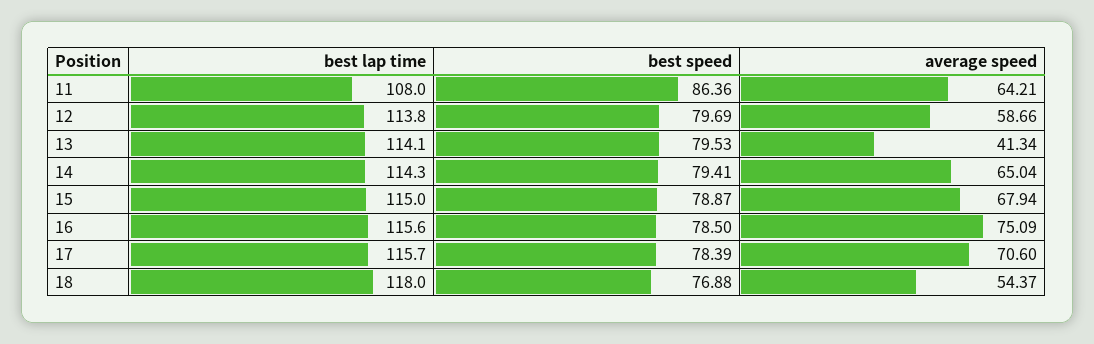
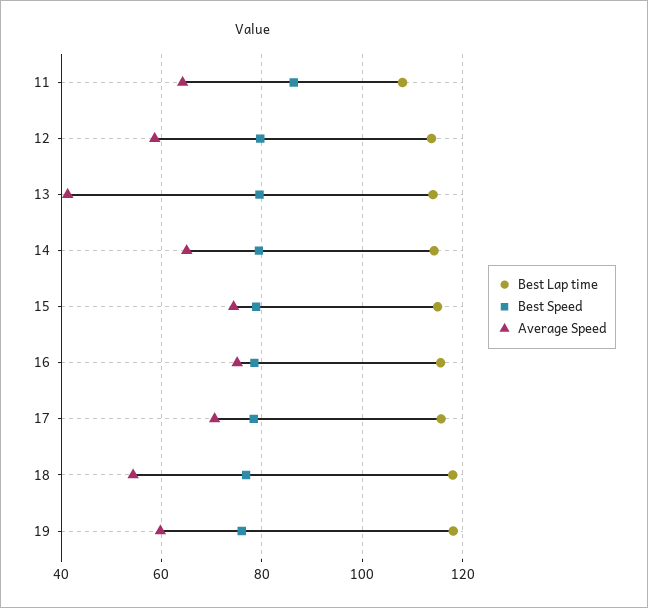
average speed, 15: 67.94 -> 74
best lap time, 19: none -> 118
best speed, 19: none -> 76
average speed, 19: none -> 60

